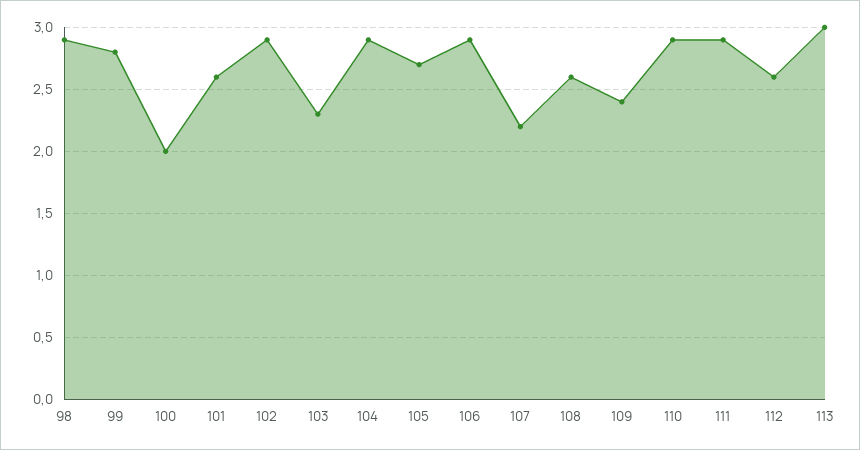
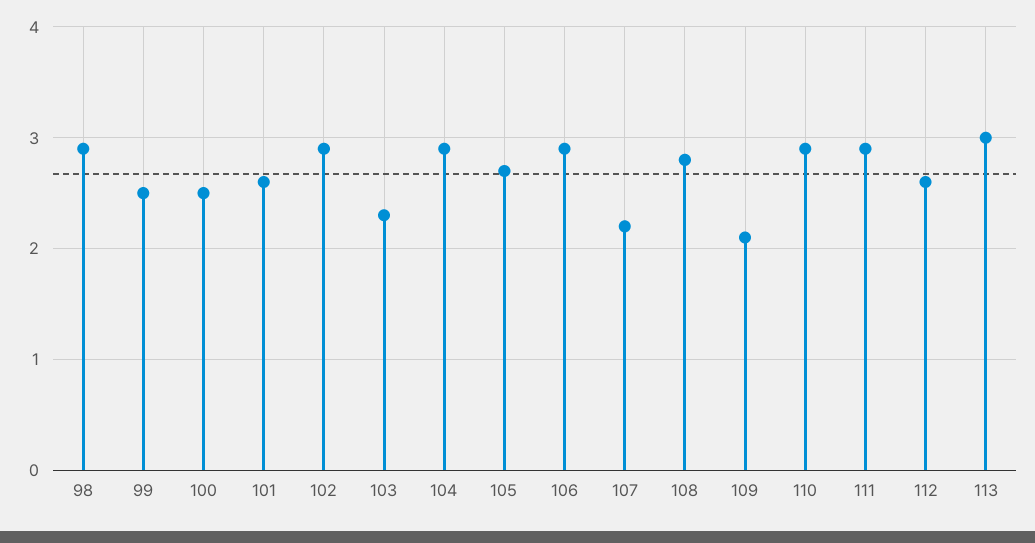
99: 2.8 -> 2.5
100: 2 -> 2.5
108: 2.6 -> 2.8
109: 2.4 -> 2.1

